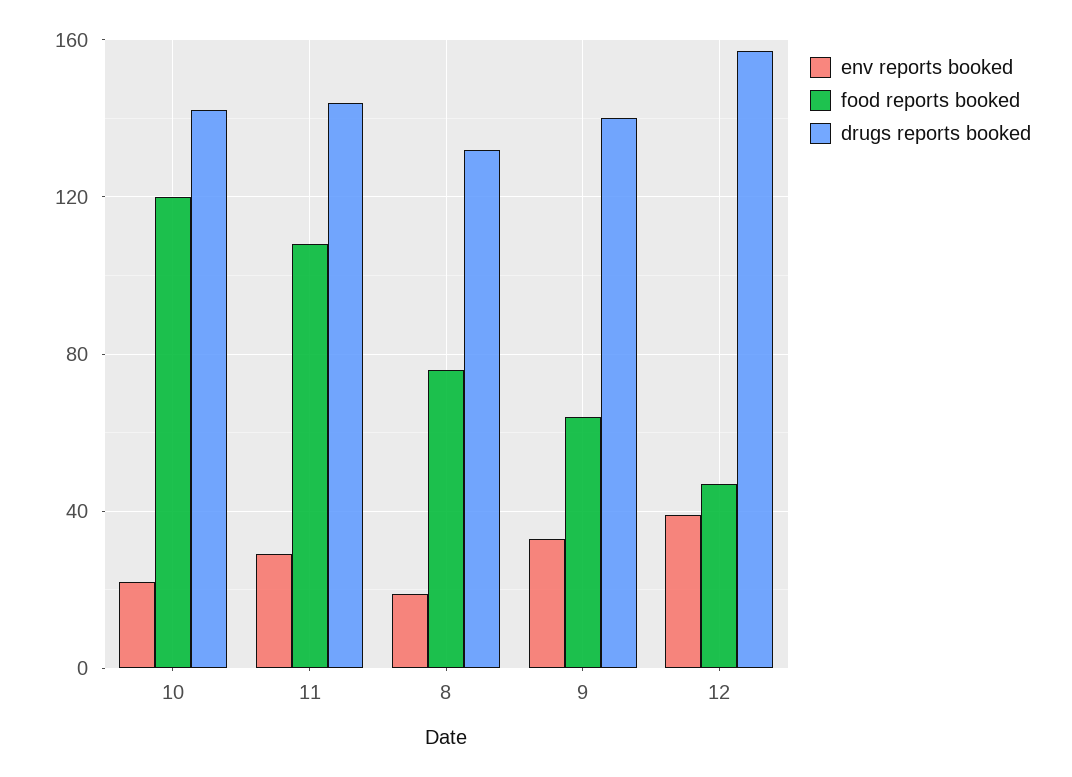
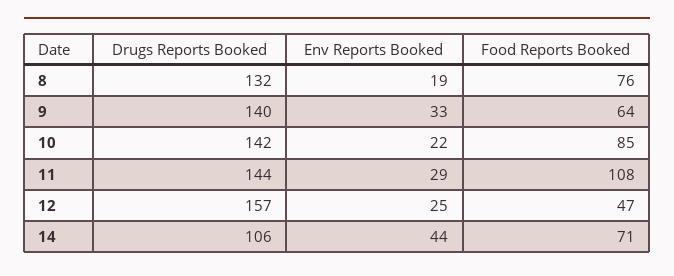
food reports booked, 10: 120 -> 85
env reports booked, 12: 40 -> 25
drugs reports booked, 14: none -> 106
env reports booked, 14: none -> 44
food reports booked, 14: none -> 71

